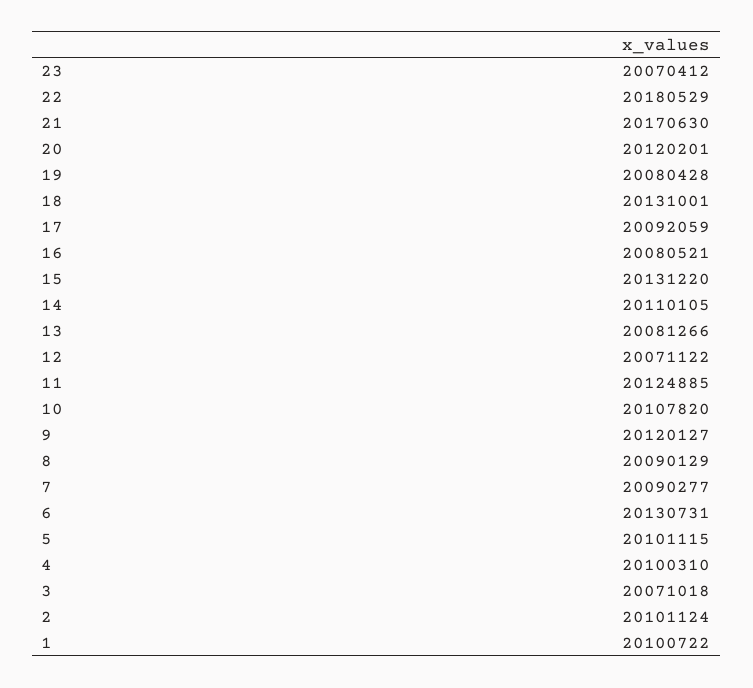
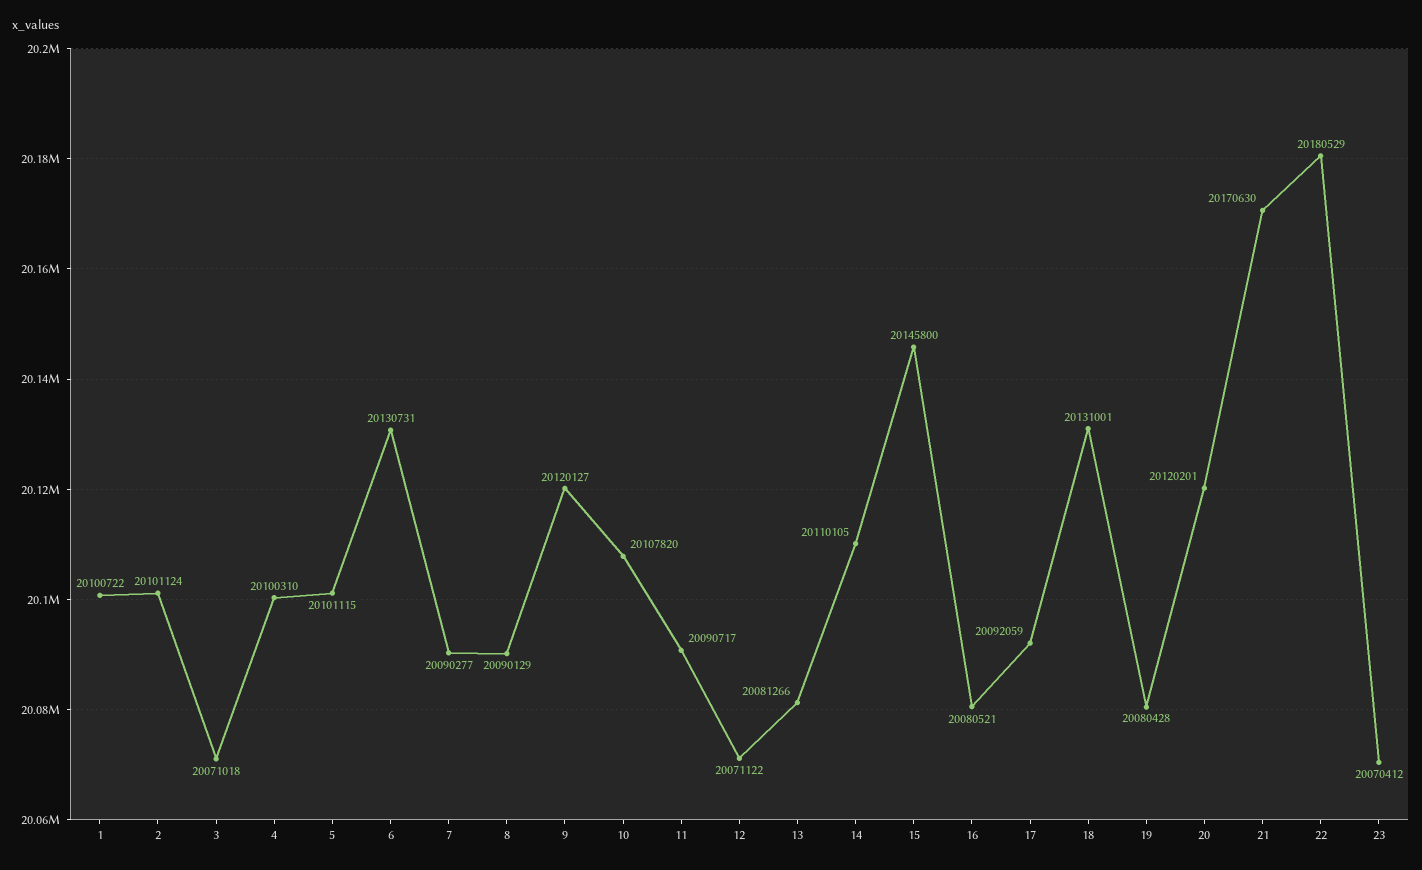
15: 20131220 -> 20145800
11: 20124885 -> 20090717

